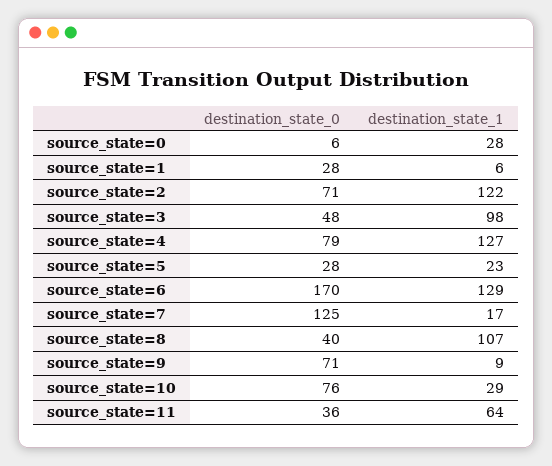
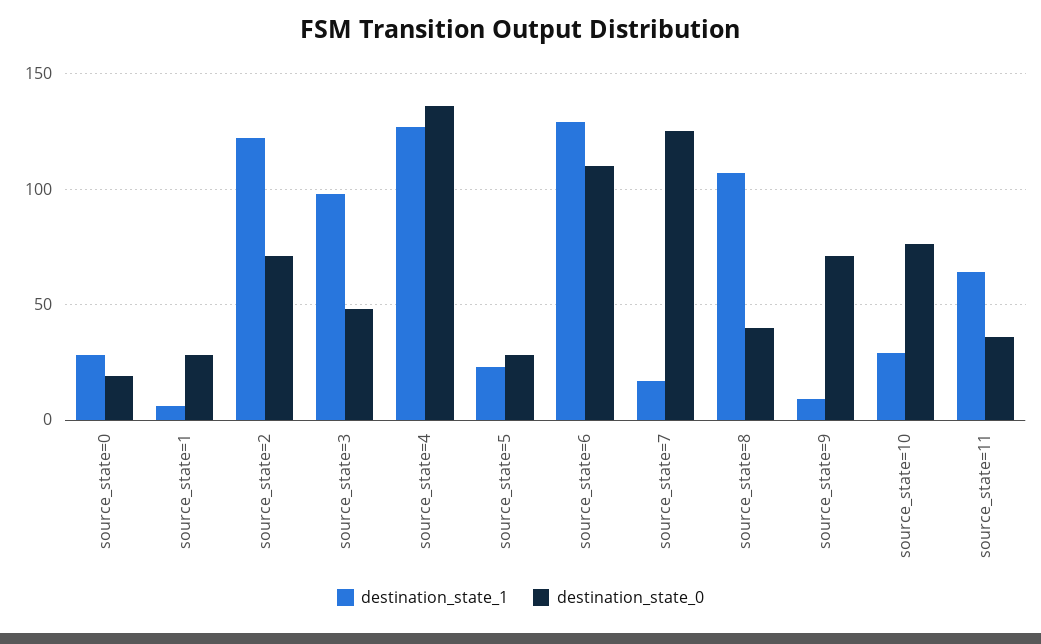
destination_state_0, source_state=0: 6 -> 20
destination_state_0, source_state=4: 79 -> 135
destination_state_0, source_state=6: 170 -> 110

